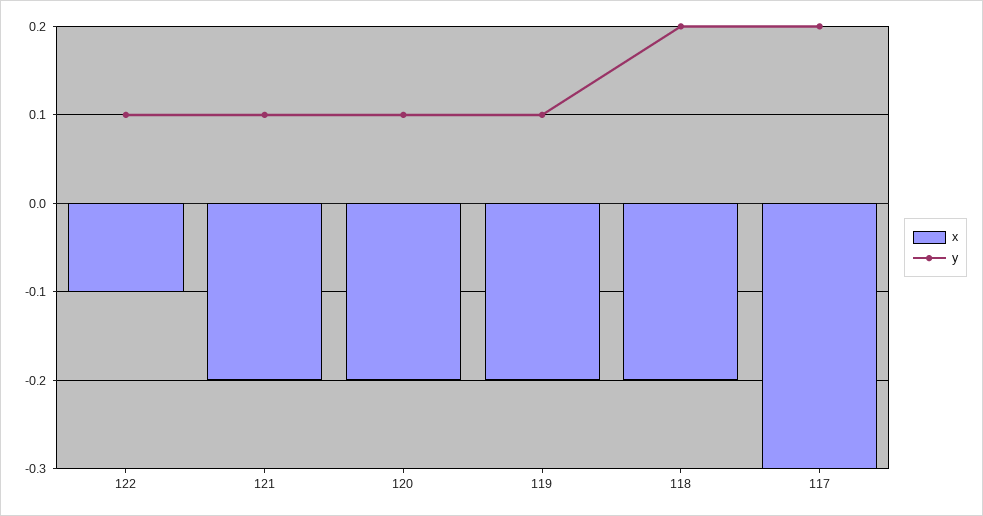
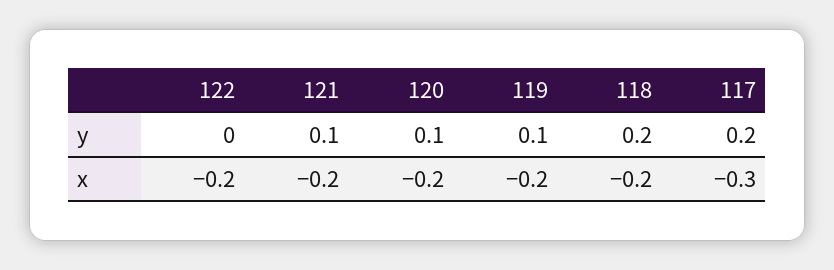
x, 122: -0.1 -> -0.2
y, 122: 0.1 -> 0

